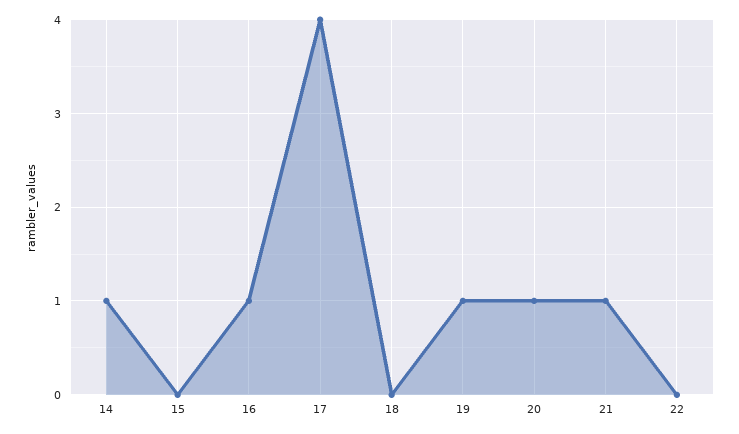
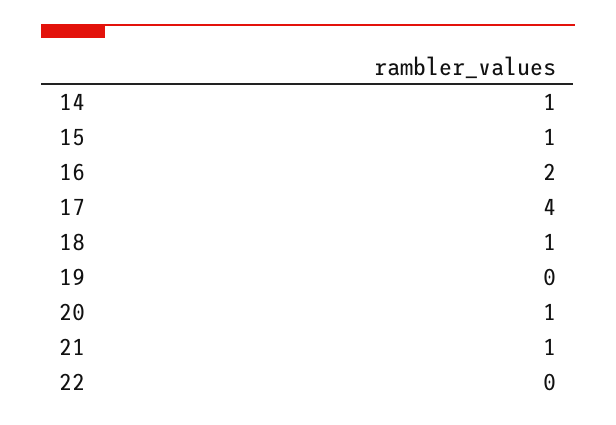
15: 0 -> 1
16: 1 -> 2
18: 0 -> 1
19: 1 -> 0

